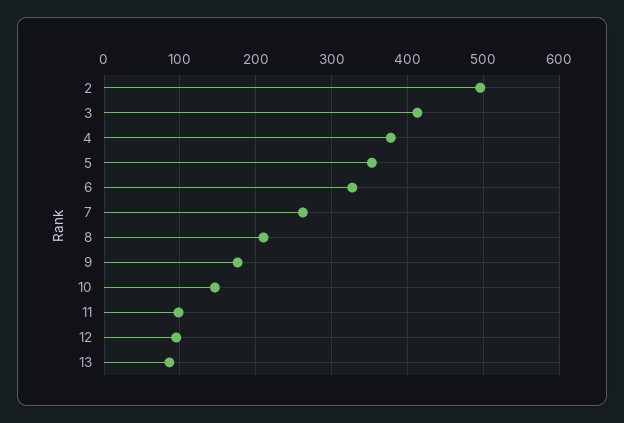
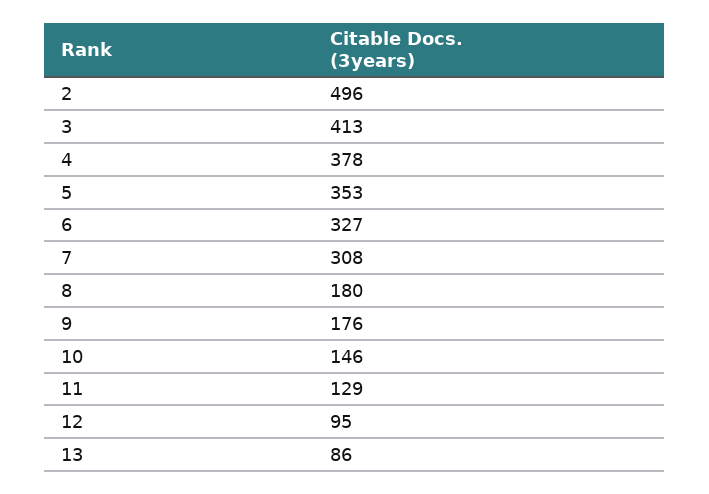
7: 260 -> 308
8: 210 -> 180
11: 100 -> 129

